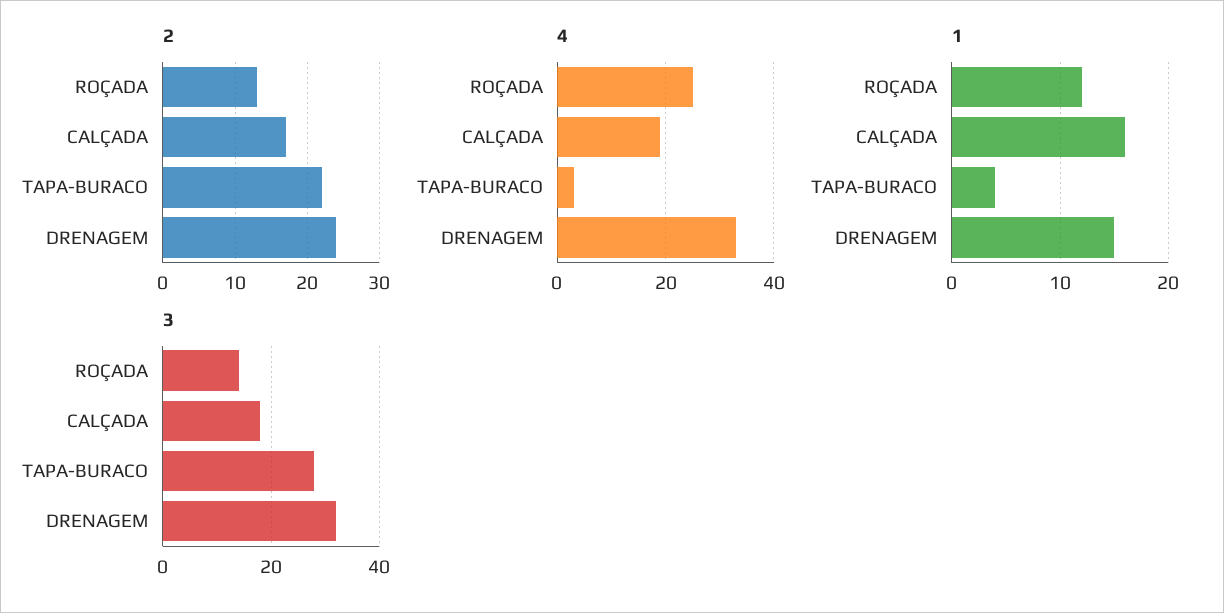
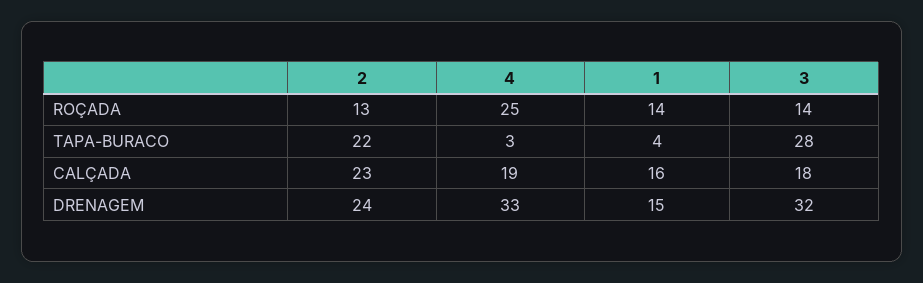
2, CALÇADA: 17 -> 23
1, ROÇADA: 12 -> 14

